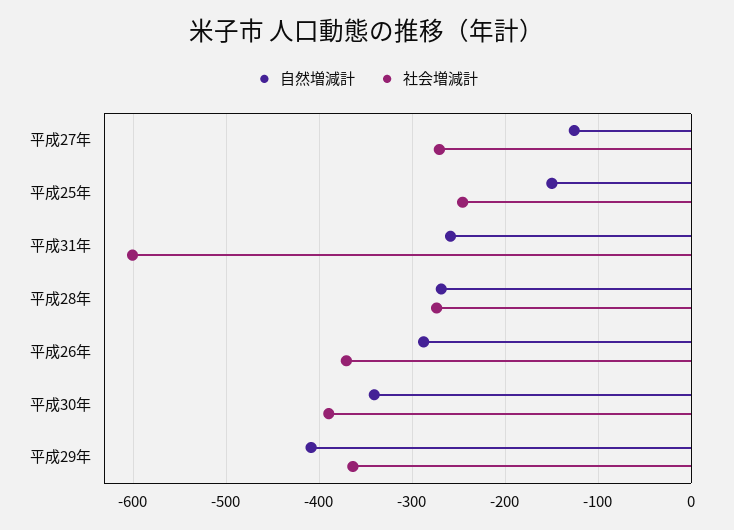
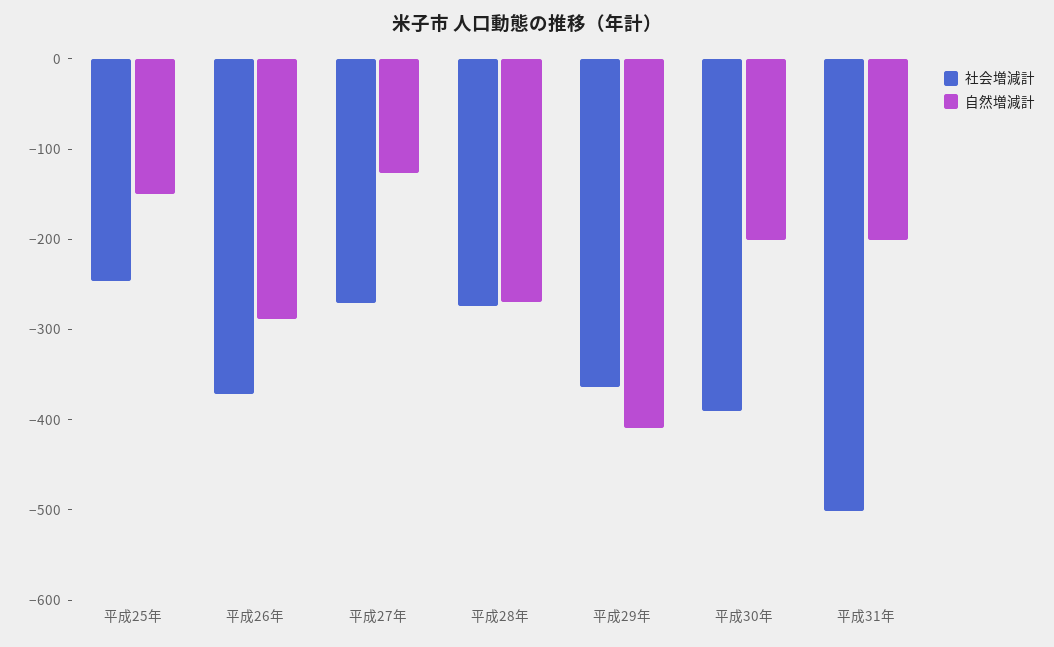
自然増減計, 平成31年: -260 -> -200
社会増減計, 平成31年: -600 -> -500
自然増減計, 平成30年: -340 -> -200

